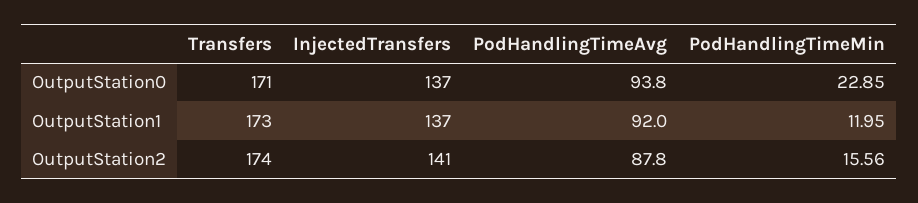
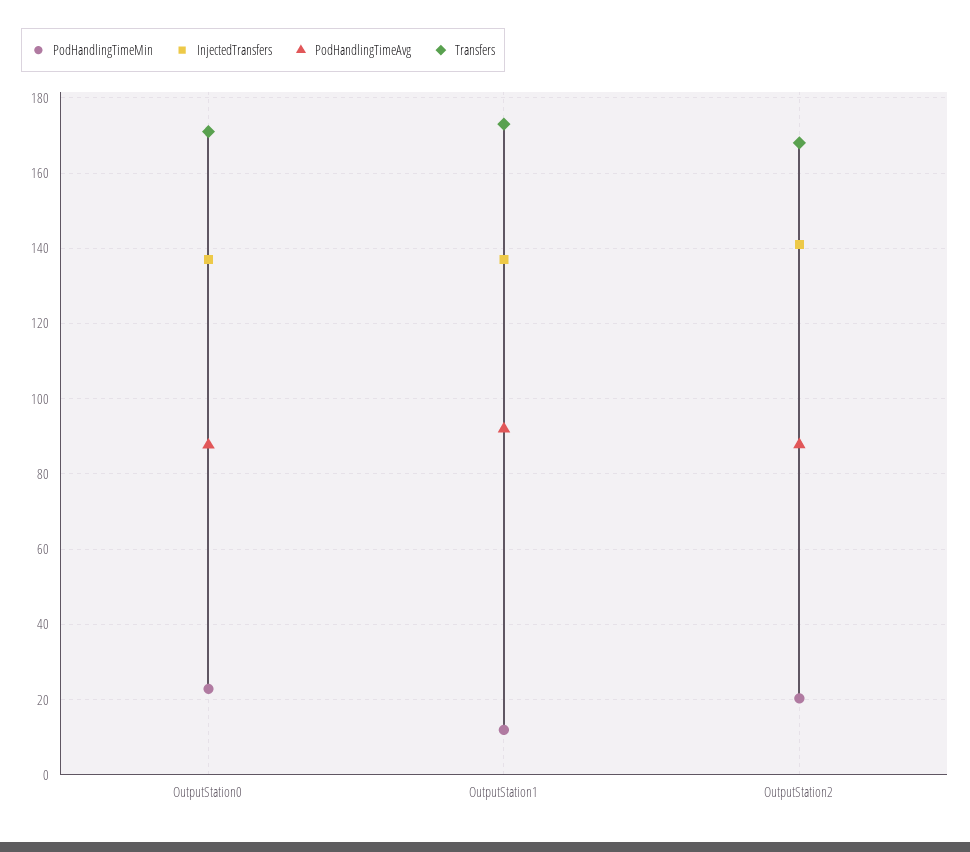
PodHandlingTimeAvg, OutputStation0: 93.8 -> 88
Transfers, OutputStation2: 174 -> 168
PodHandlingTimeMin, OutputStation2: 15.56 -> 20

